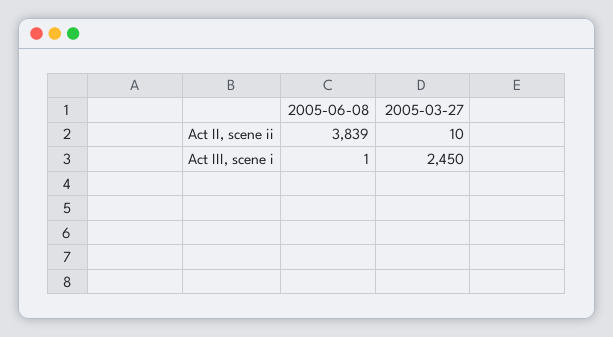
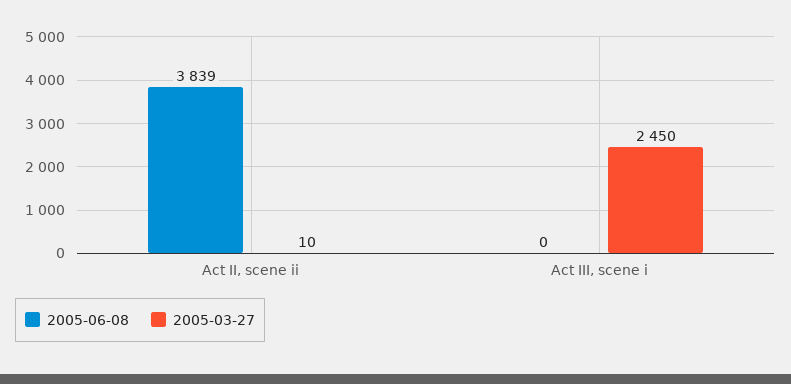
2005-06-08, Act III, scene i: 1 -> 0

